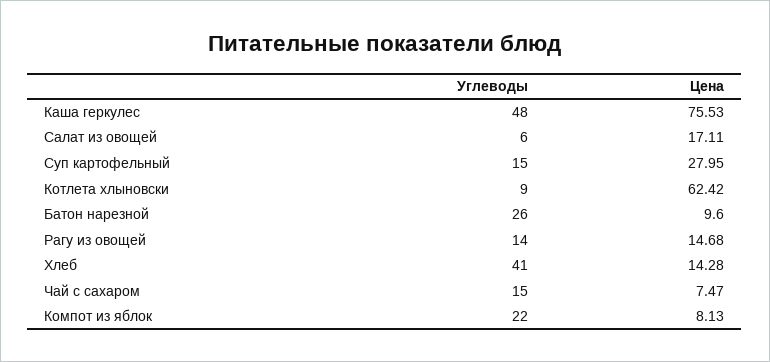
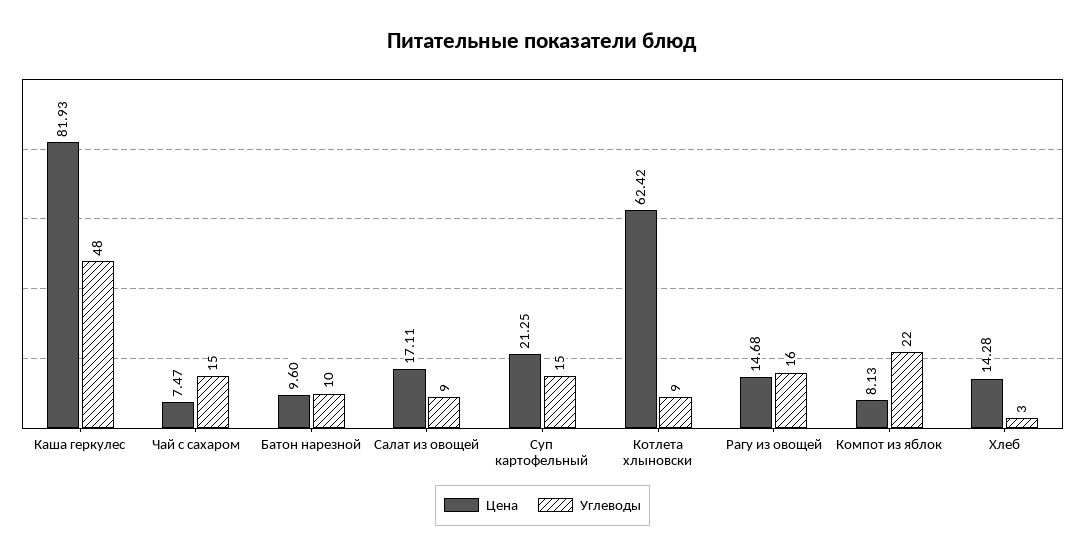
Цена, Каша геркулес: 75.53 -> 81.93
Углеводы, Салат из овощей: 6 -> 9
Цена, Суп картофельный: 27.95 -> 21.25
Углеводы, Батон нарезной: 26 -> 10
Углеводы, Рагу из овощей: 14 -> 16
Углеводы, Хлеб: 41 -> 3

